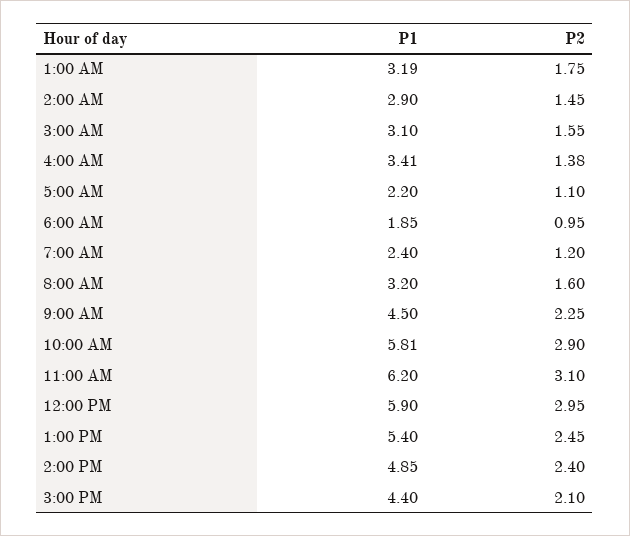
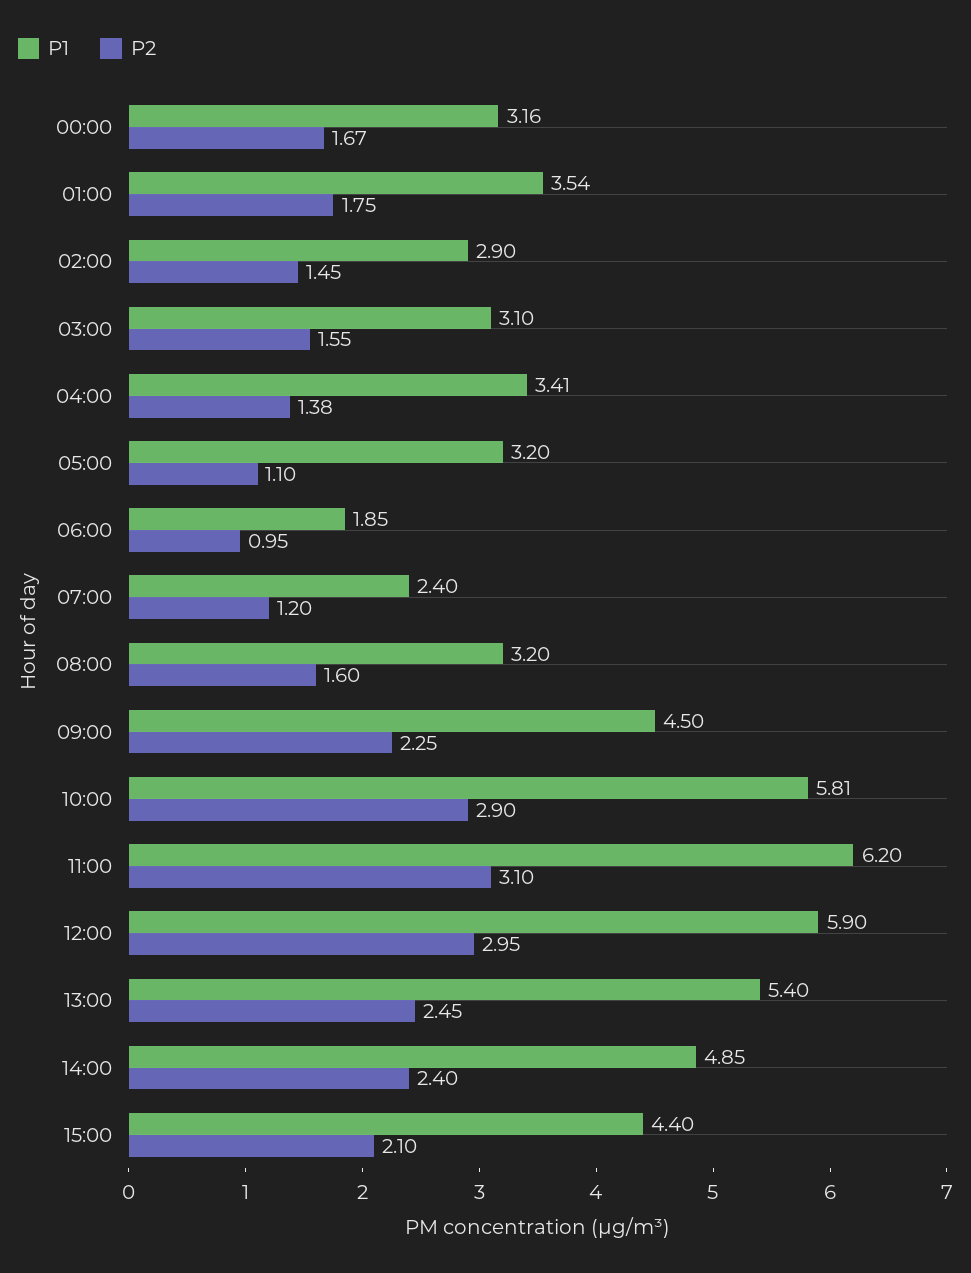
P1, 1:00 AM: 3.19 -> 3.54
P1, 5:00 AM: 2.2 -> 3.2
P1, 00:00: none -> 3.16
P2, 00:00: none -> 1.67

